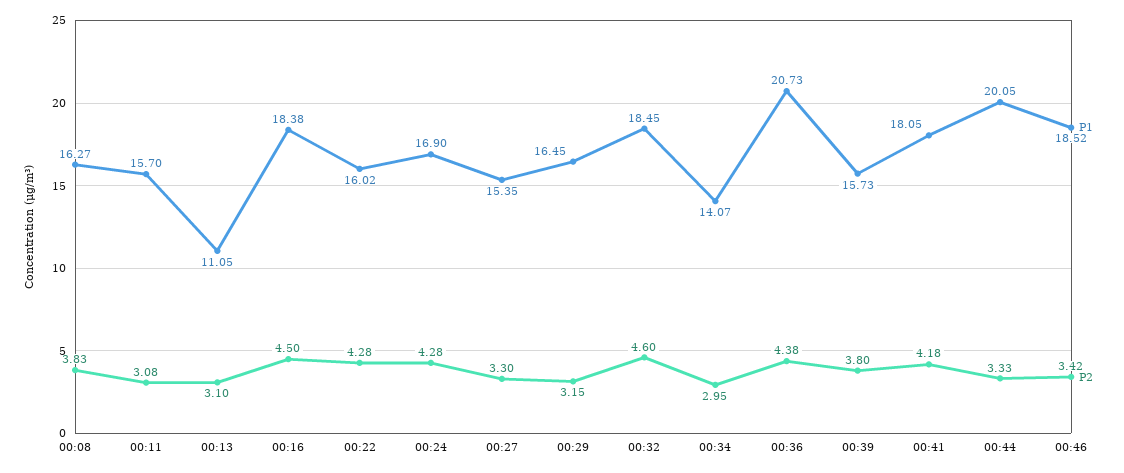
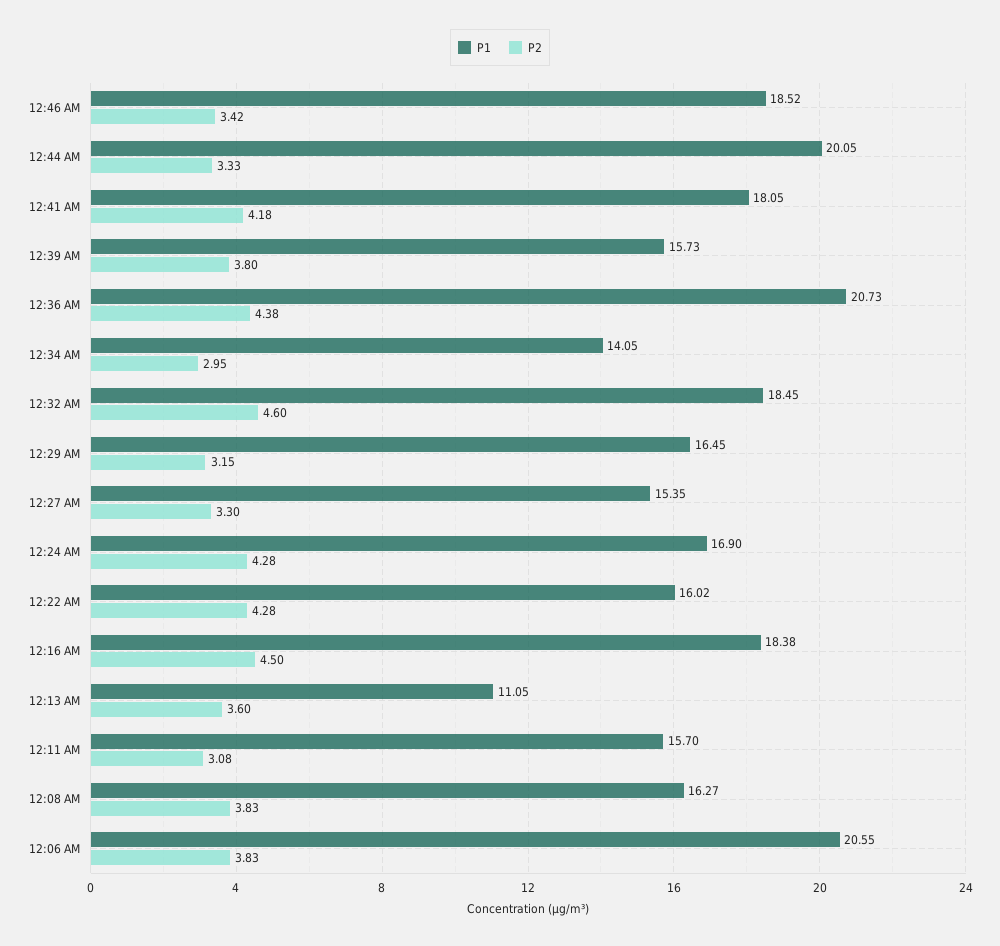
P2, 00:13: 3.1 -> 3.6
P1, 00:34: 14.07 -> 14.05
P1, 12:06 AM: none -> 20.55
P2, 12:06 AM: none -> 3.83

